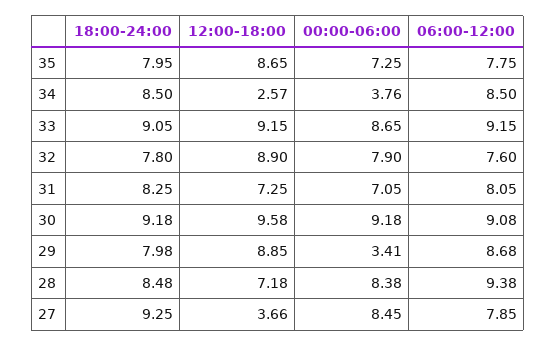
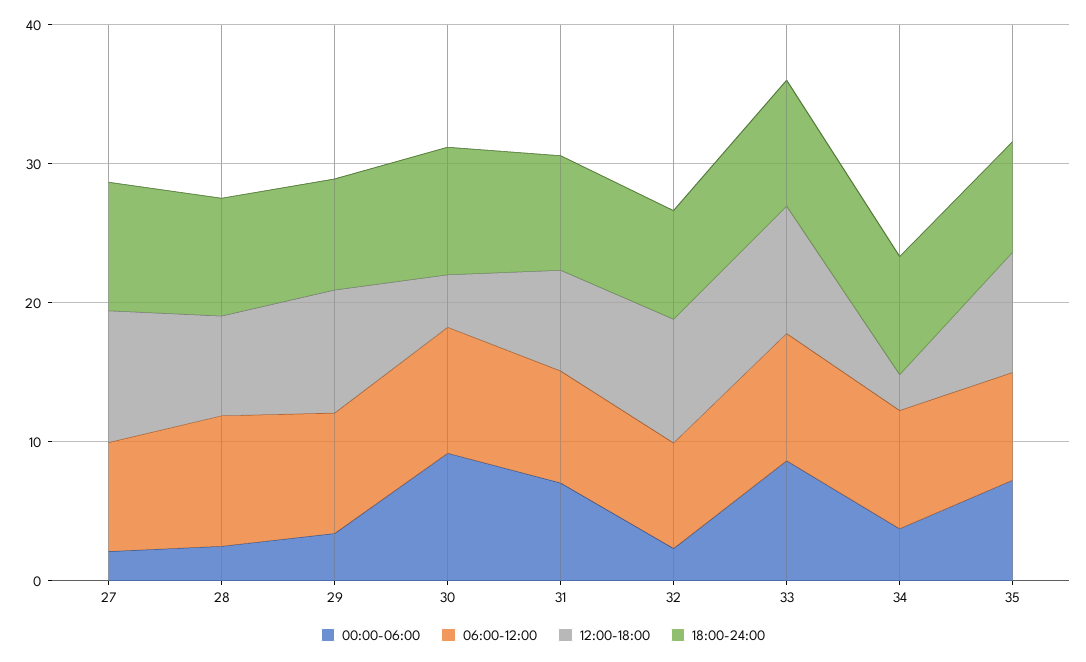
00:00-06:00, 32: 7.9 -> 2
12:00-18:00, 30: 9.58 -> 4
00:00-06:00, 28: 8.38 -> 2
12:00-18:00, 27: 3.66 -> 10
00:00-06:00, 27: 8.45 -> 2

